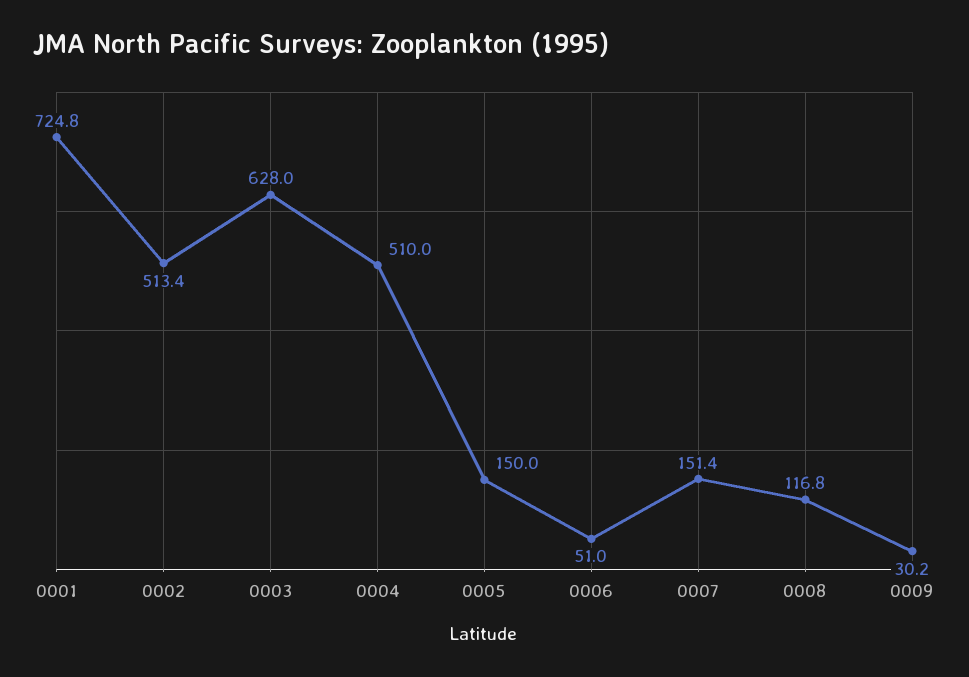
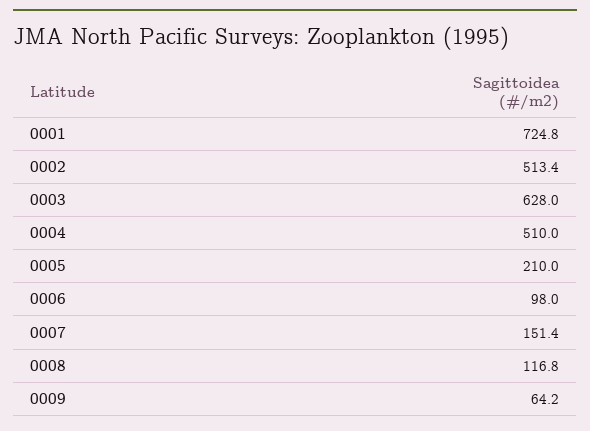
0005: 150 -> 210
0006: 51 -> 98
0009: 30.2 -> 64.2

